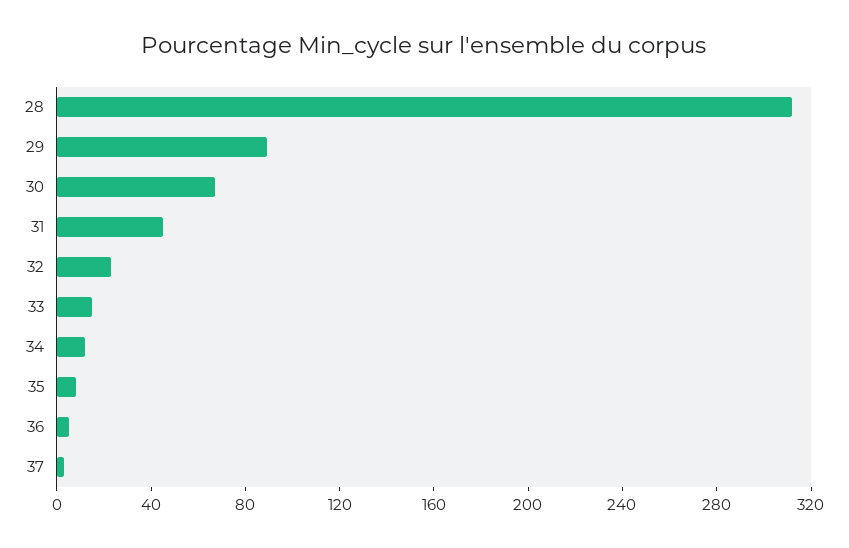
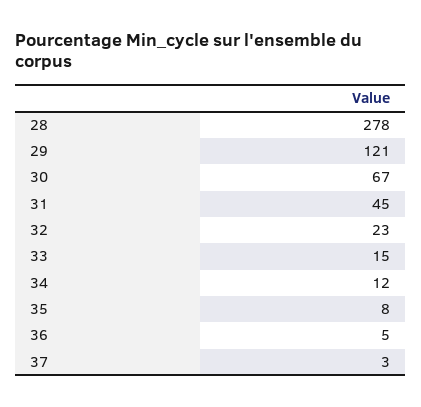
28: 310 -> 278
29: 90 -> 121

